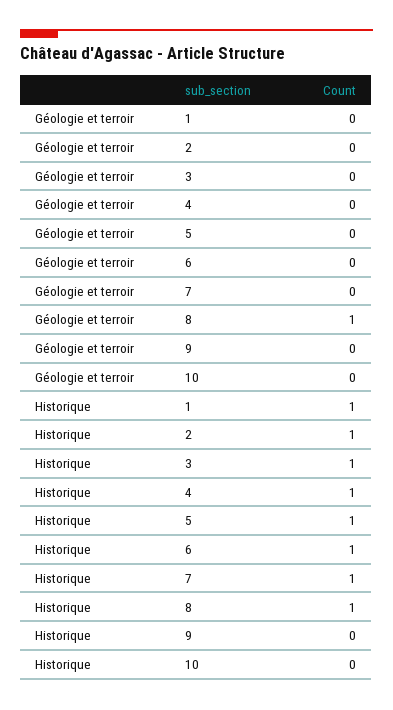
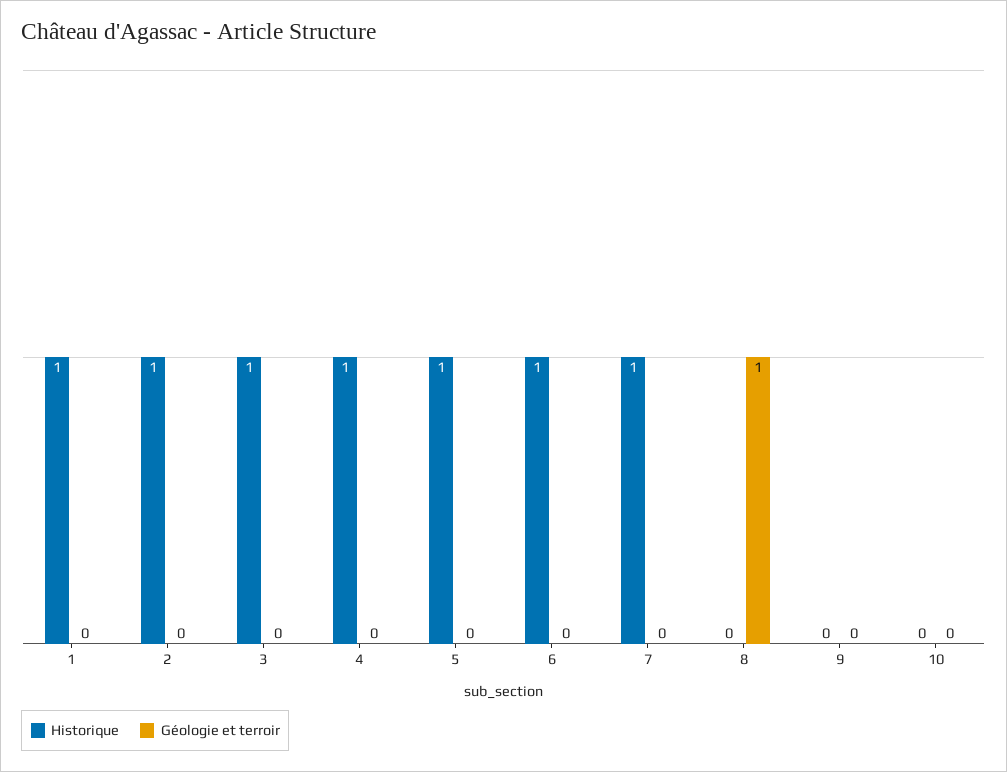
Historique, 8: 1 -> 0

